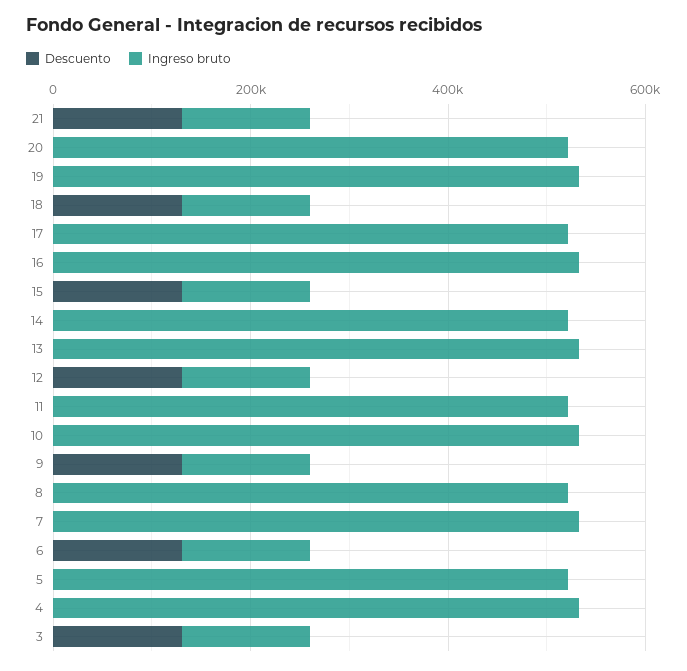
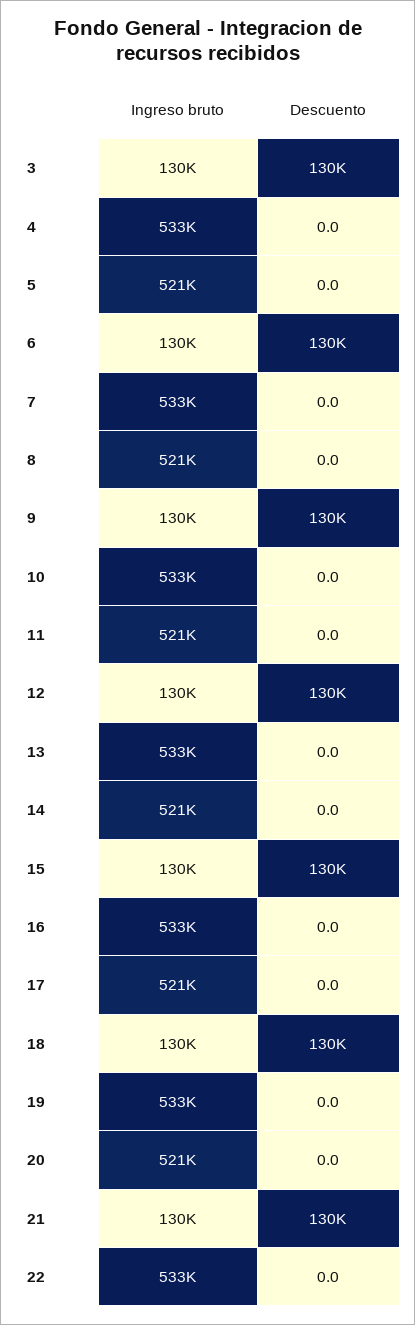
Ingreso bruto, 22: none -> 533000
Descuento, 22: none -> 0

